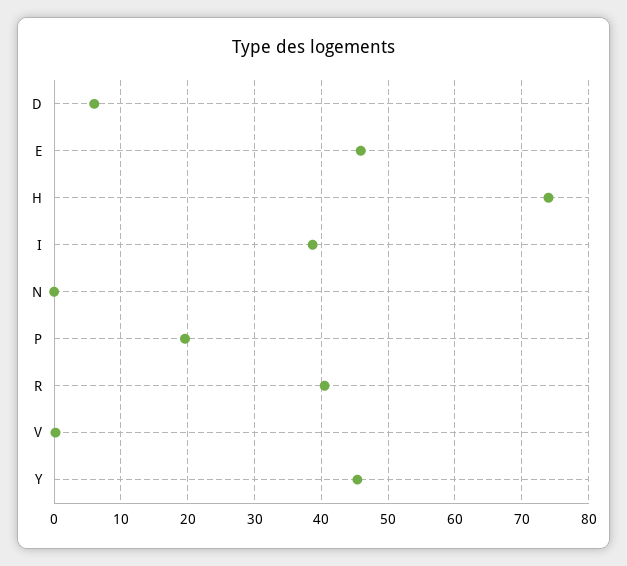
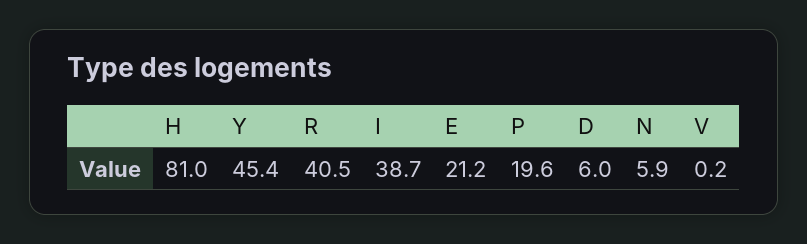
E: 46 -> 21.2
H: 74 -> 81
N: 0 -> 5.9

